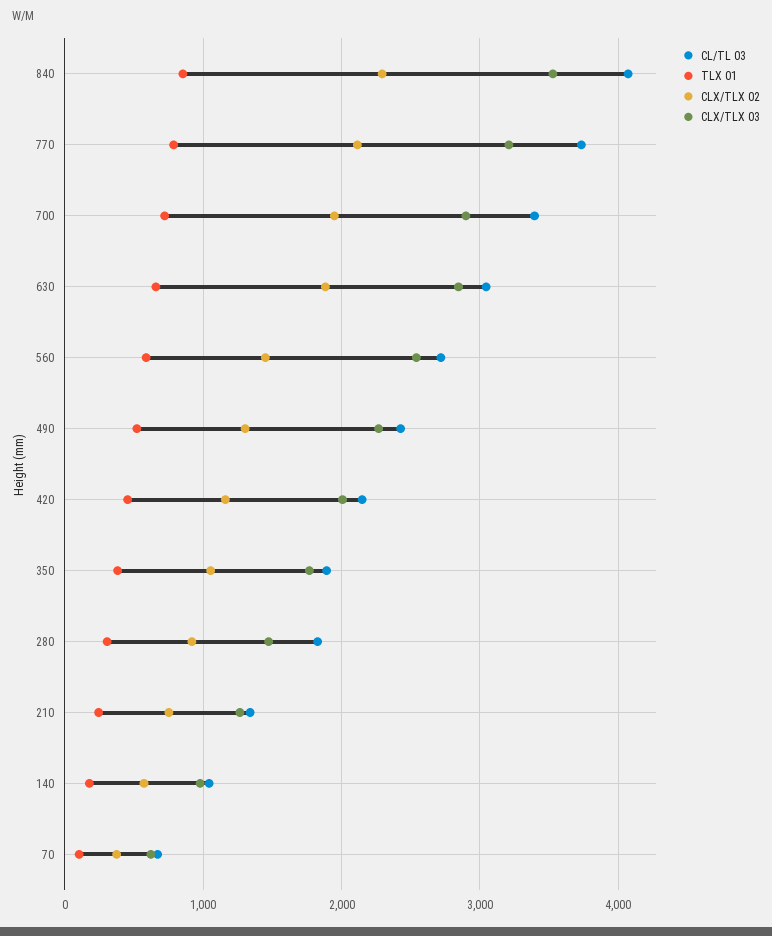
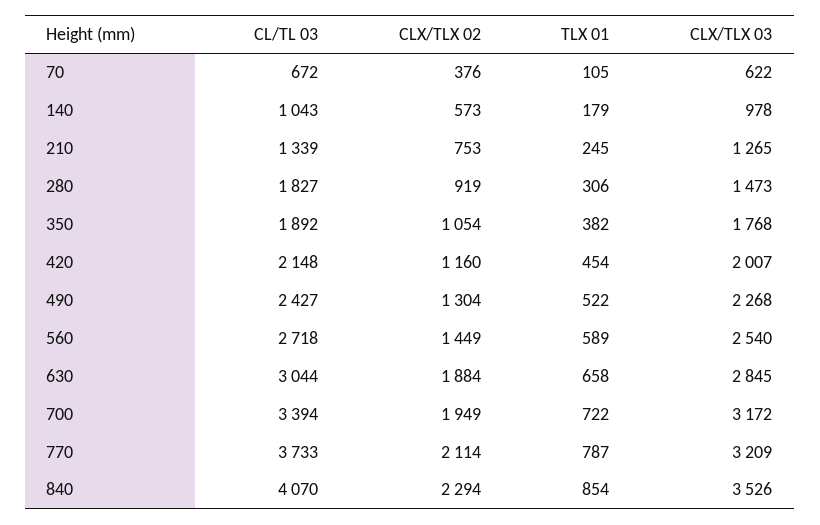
CLX/TLX 03, 700: 2900 -> 3172

